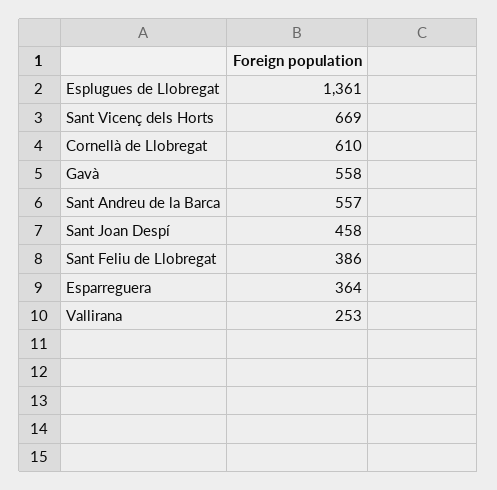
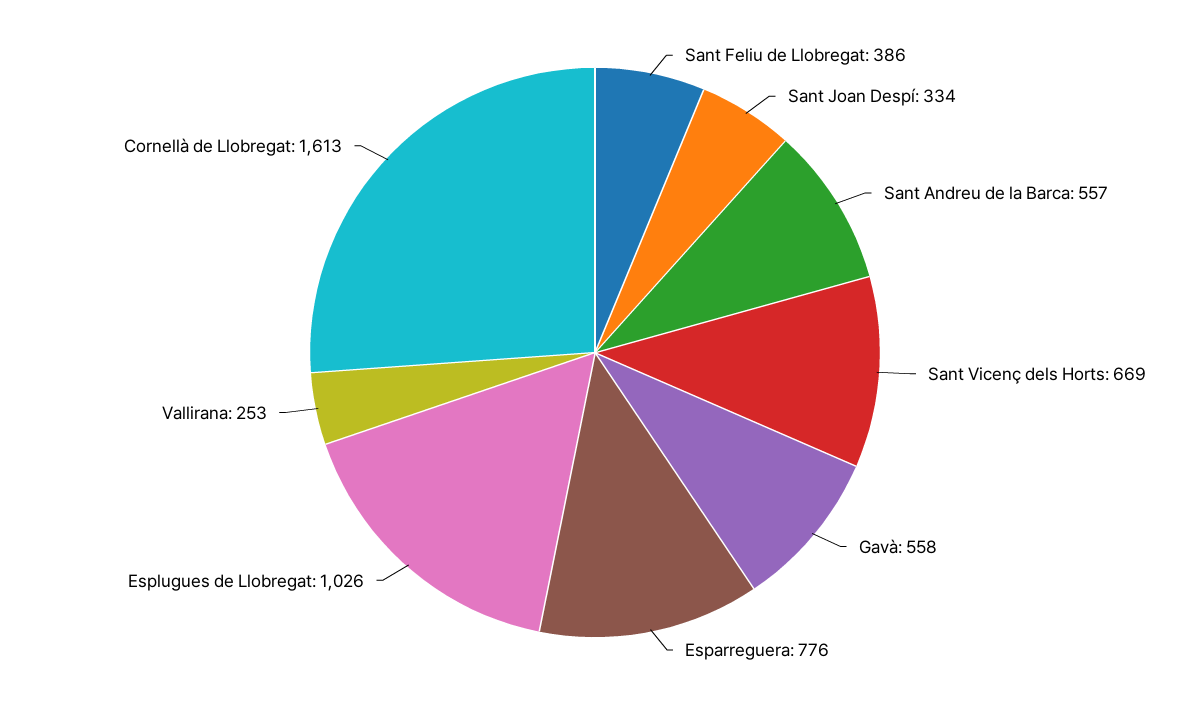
Esplugues de Llobregat: 1361 -> 1026
Cornellà de Llobregat: 610 -> 1613
Sant Joan Despí: 458 -> 334
Esparreguera: 364 -> 776

